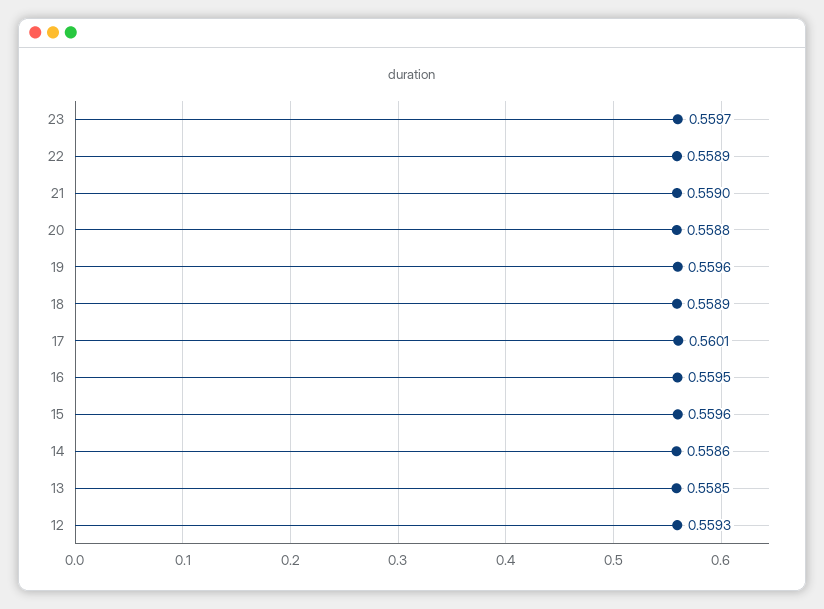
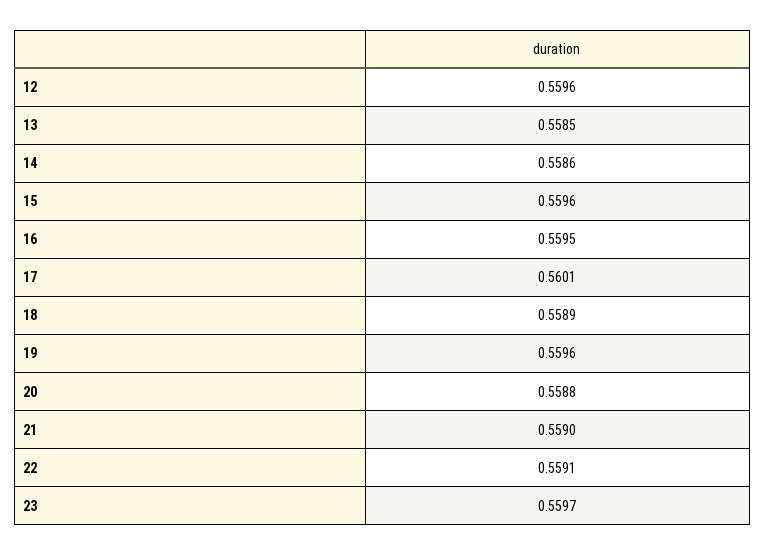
22: 0.5589 -> 0.5591
12: 0.5593 -> 0.5596

